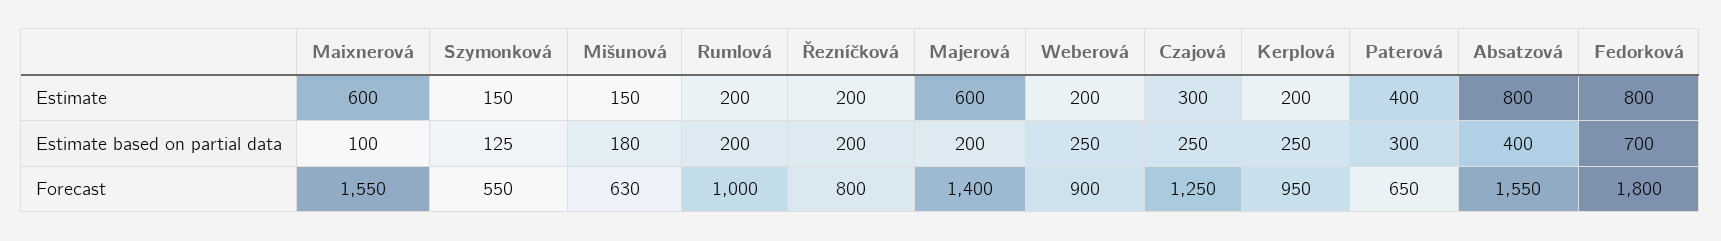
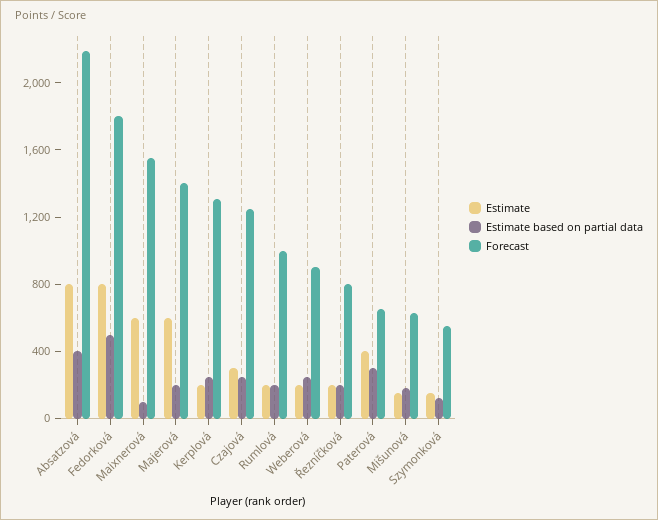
Estimate based on partial data, Fedorková: 700 -> 500
Forecast, Kerplová: 950 -> 1300
Forecast, Absatzová: 1550 -> 2200

